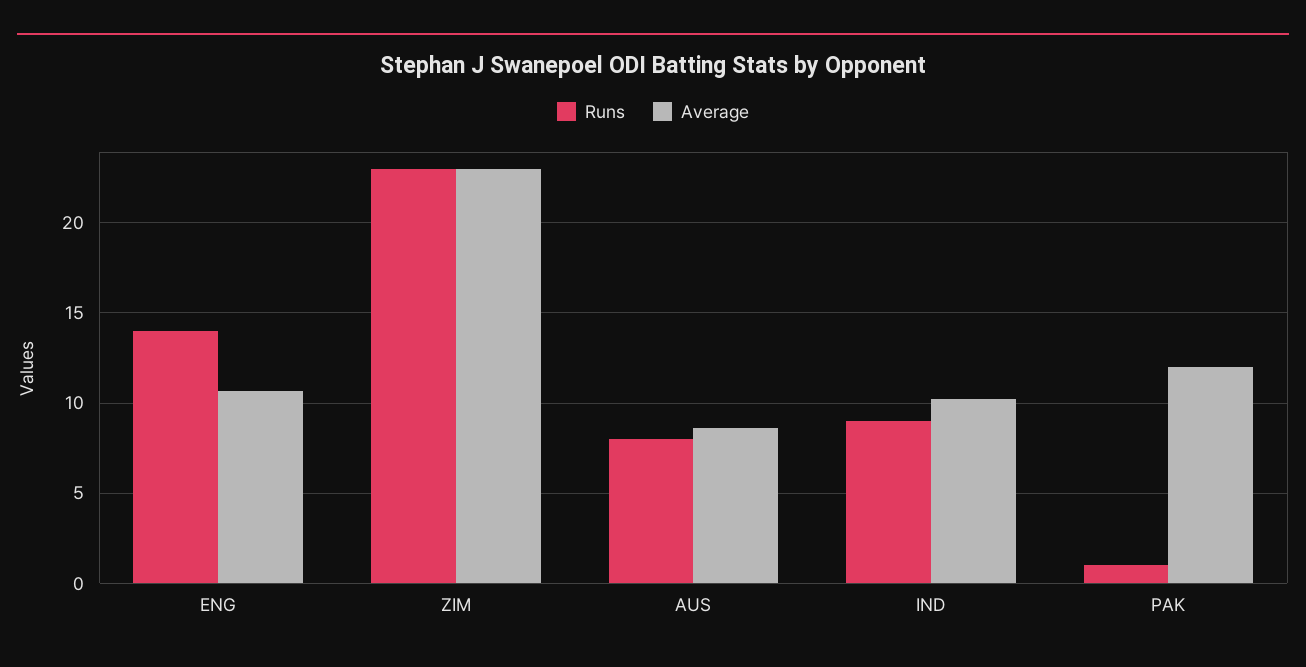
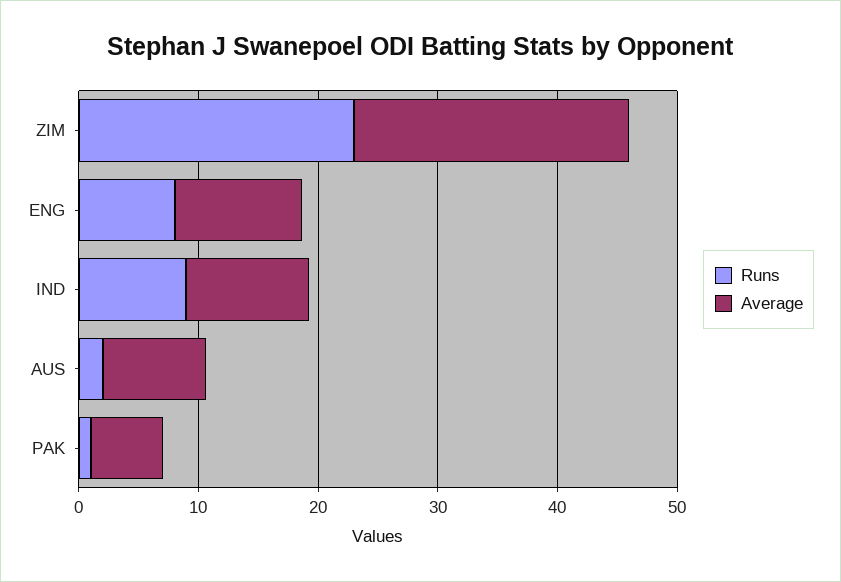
Runs, ENG: 14 -> 8
Runs, AUS: 8 -> 2
Average, PAK: 12 -> 6

